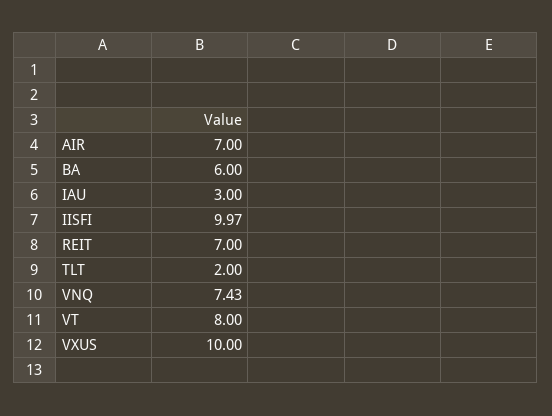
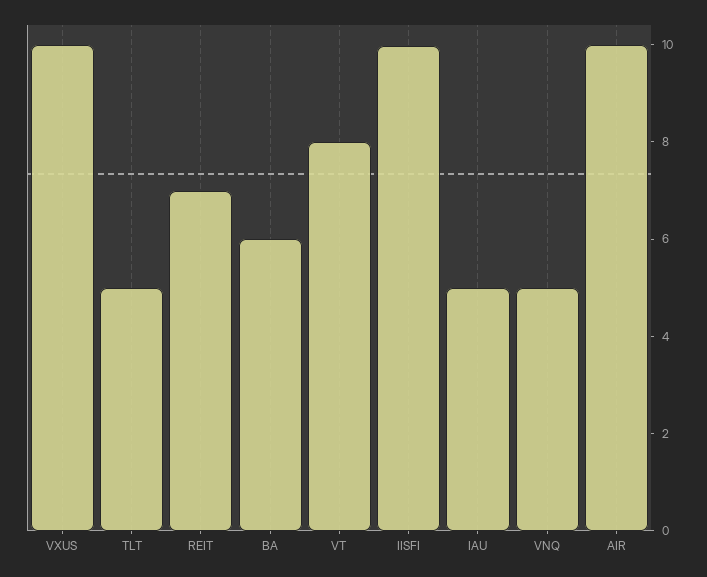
AIR: 7 -> 10
IAU: 3 -> 5
TLT: 2 -> 5
VNQ: 7.43 -> 5

